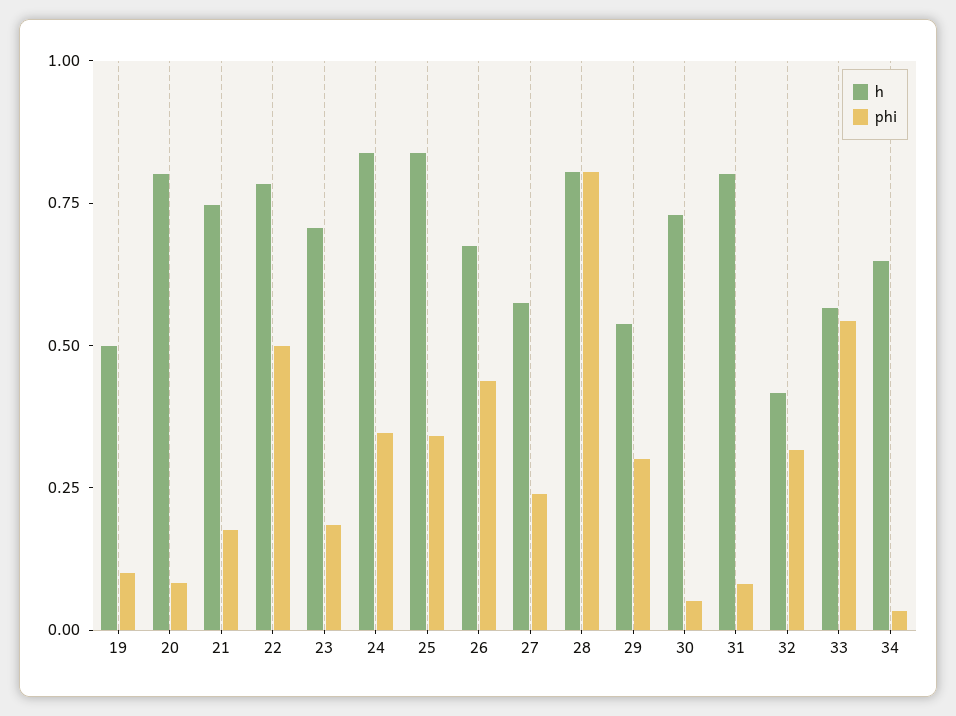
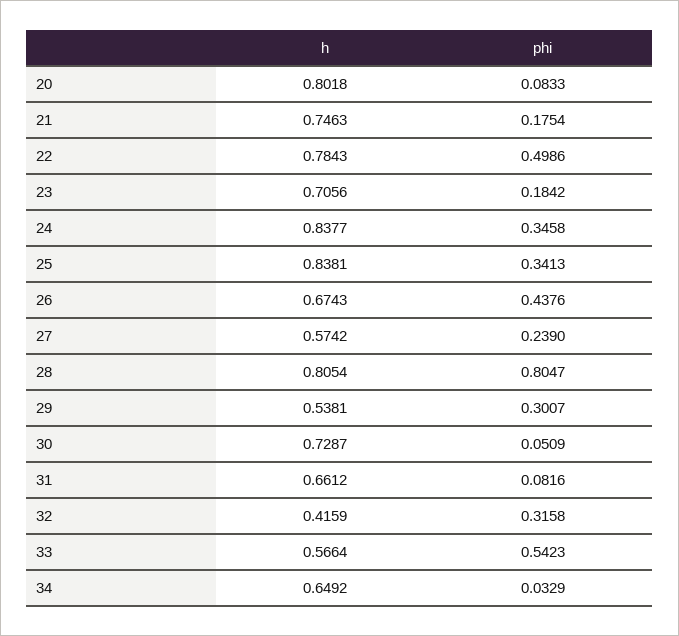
h, 19: 0.5 -> none
phi, 19: 0.1 -> none
h, 31: 0.8 -> 0.6612

